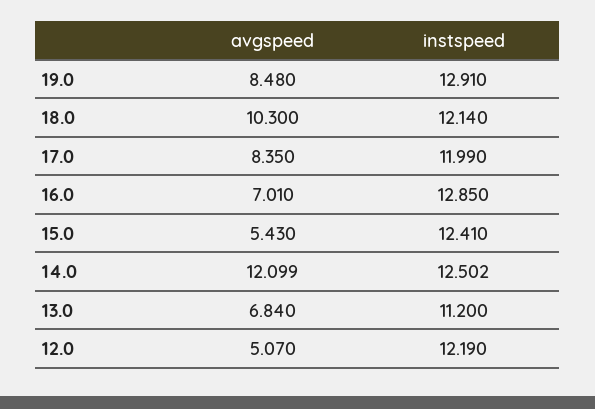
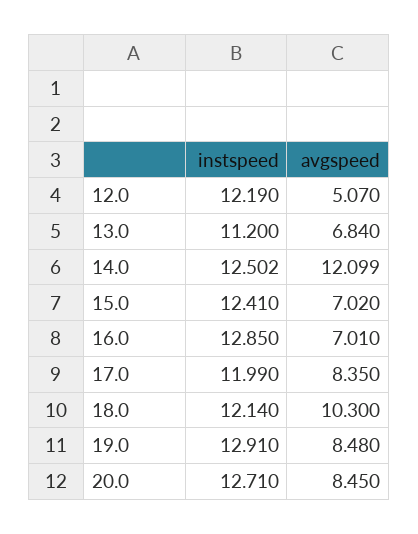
avgspeed, 15.0: 5.43 -> 7.02
instspeed, 20.0: none -> 12.71
avgspeed, 20.0: none -> 8.45

